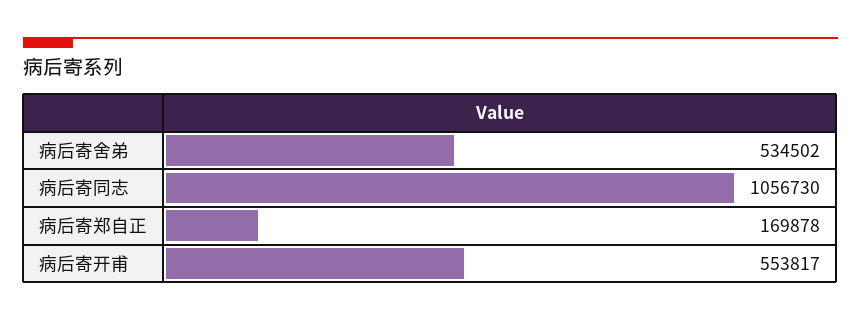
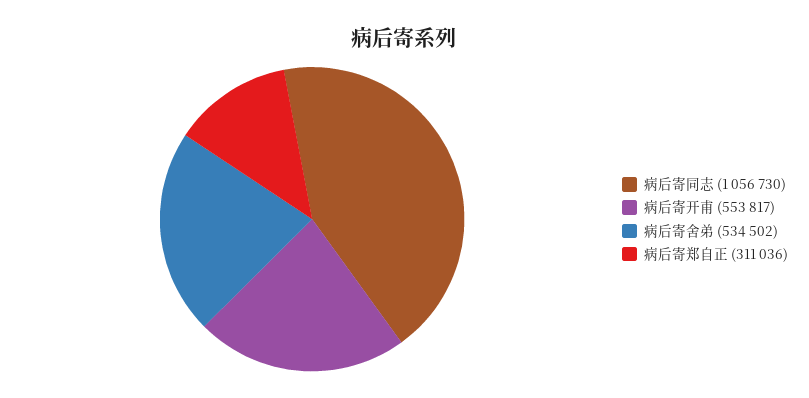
病后寄郑自正: 169878 -> 311036

